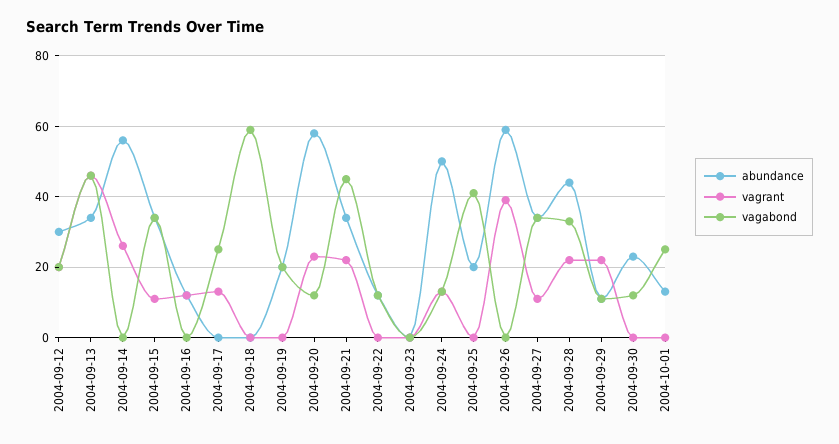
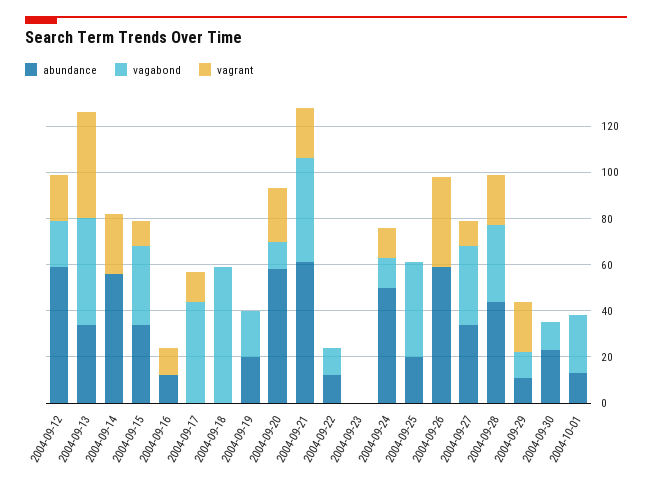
abundance, 2004-09-12: 30 -> 60
vagabond, 2004-09-17: 25 -> 45
abundance, 2004-09-21: 35 -> 60

